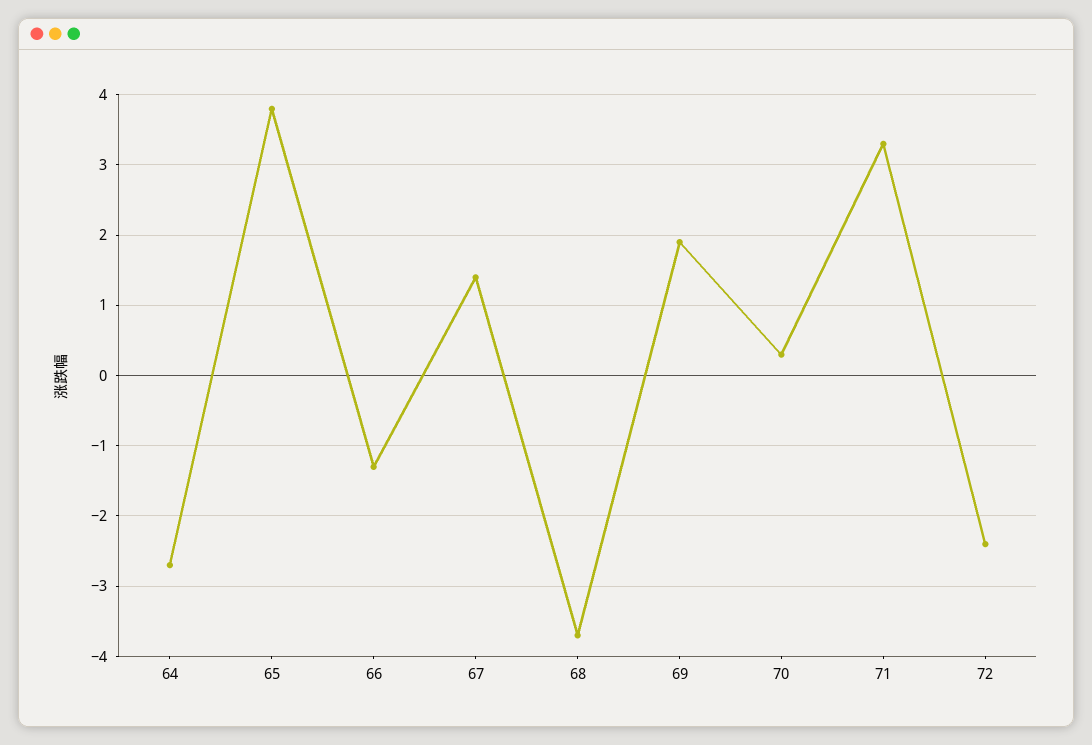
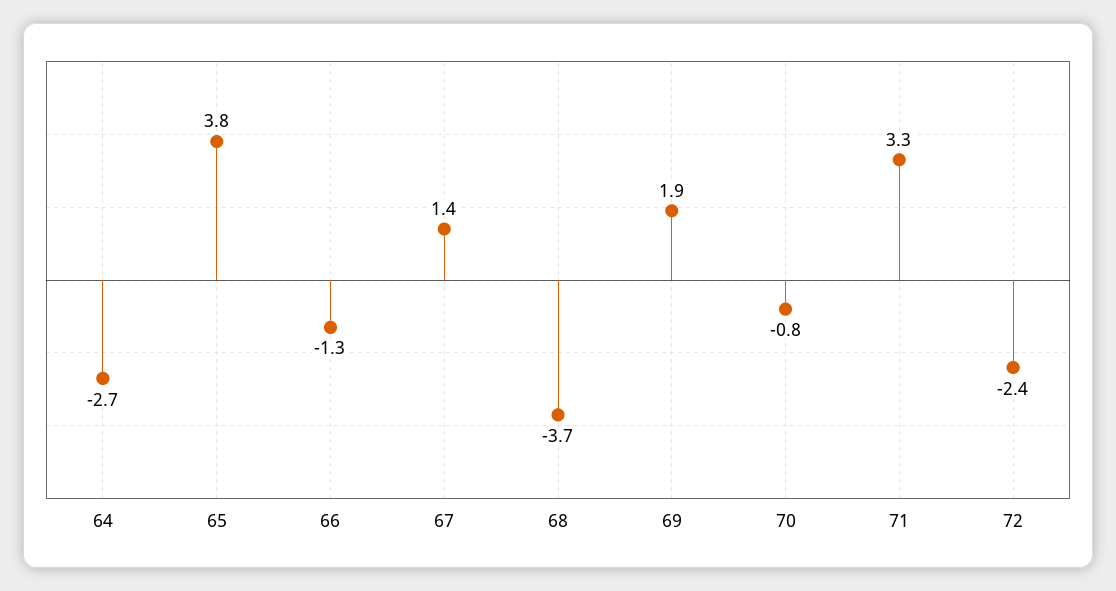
70: 0.3 -> -0.8

